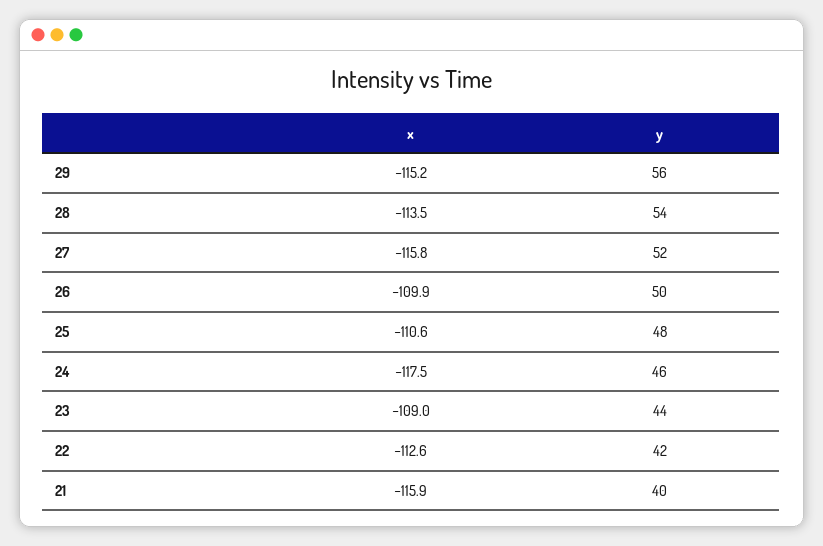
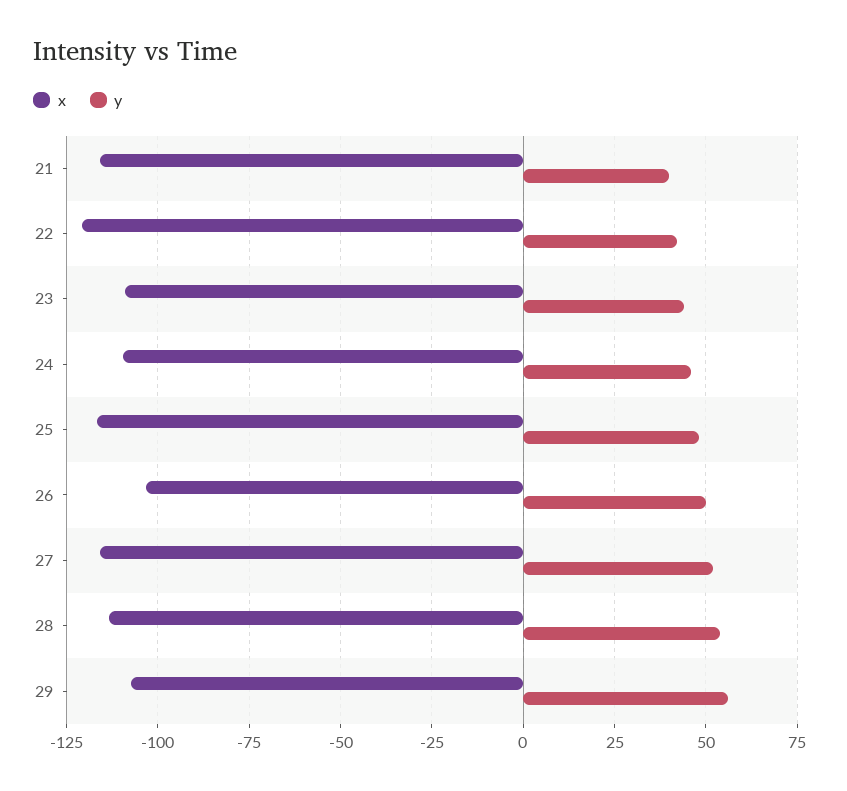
x, 29: -115.2 -> -107.5
x, 26: -109.9 -> -102.5
x, 25: -110.6 -> -117.5
x, 24: -117.5 -> -110
x, 22: -112.6 -> -120

